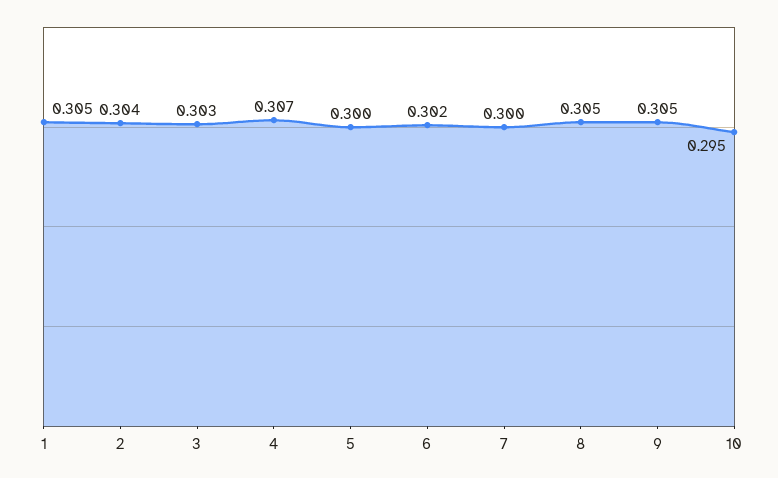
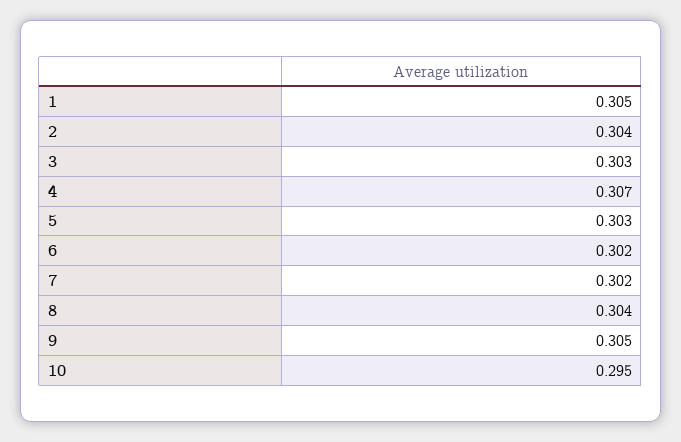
5: 0.3 -> 0.303
7: 0.3 -> 0.302
8: 0.305 -> 0.304

